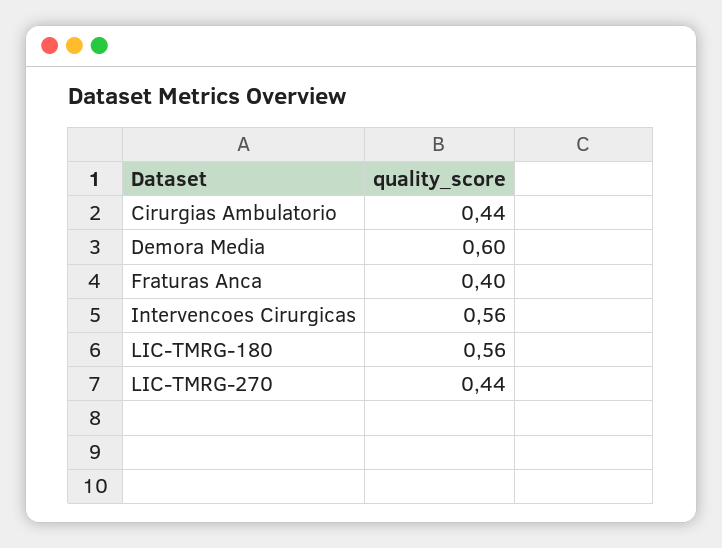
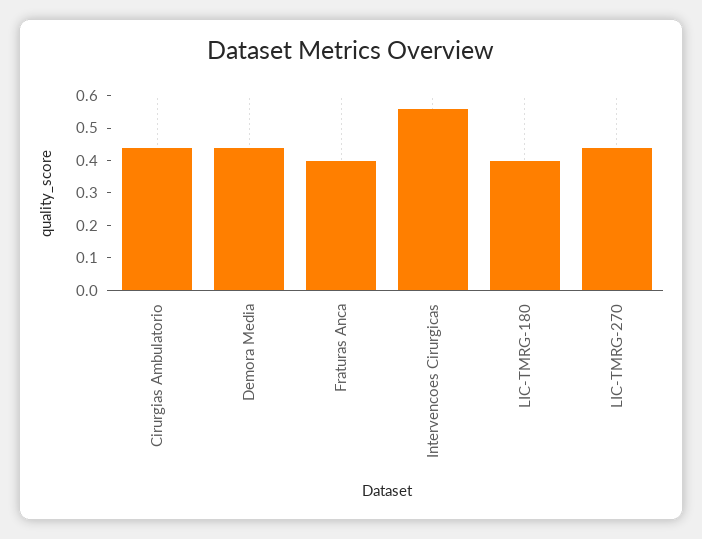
Demora Media: 0.6 -> 0.45
LIC-TMRG-180: 0.56 -> 0.4

